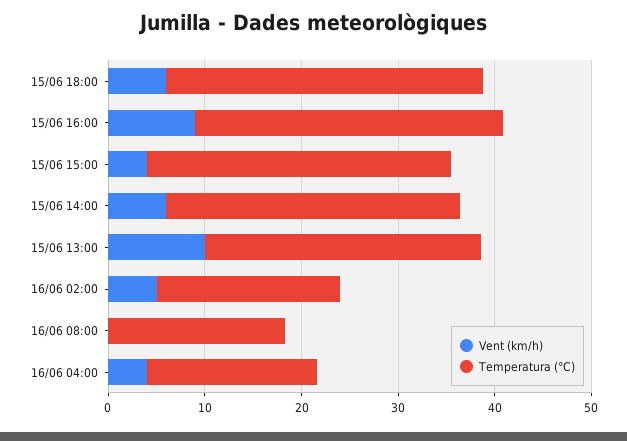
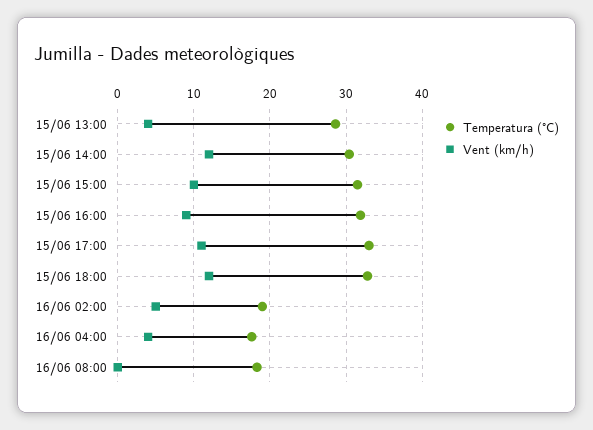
Vent (km/h), 15/06 18:00: 6 -> 12
Vent (km/h), 15/06 15:00: 4 -> 10
Vent (km/h), 15/06 14:00: 6 -> 12
Vent (km/h), 15/06 13:00: 10 -> 4
Temperatura (°C), 15/06 17:00: none -> 33
Vent (km/h), 15/06 17:00: none -> 11

